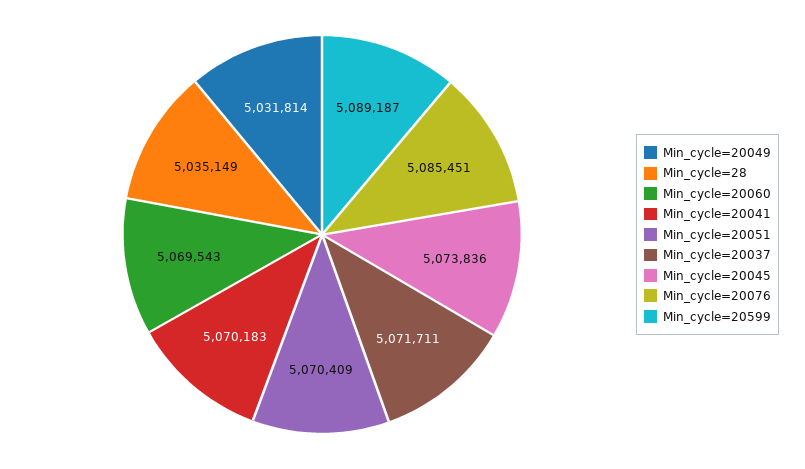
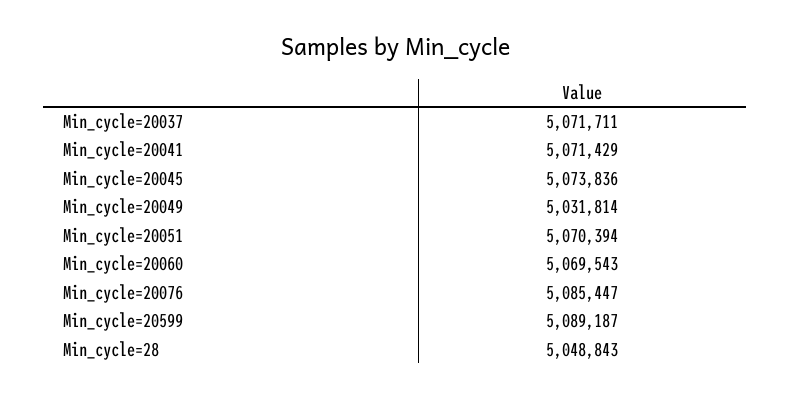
Min_cycle=28: 5035149 -> 5048843
Min_cycle=20041: 5070183 -> 5071429
Min_cycle=20051: 5070409 -> 5070394
Min_cycle=20076: 5085451 -> 5085447

